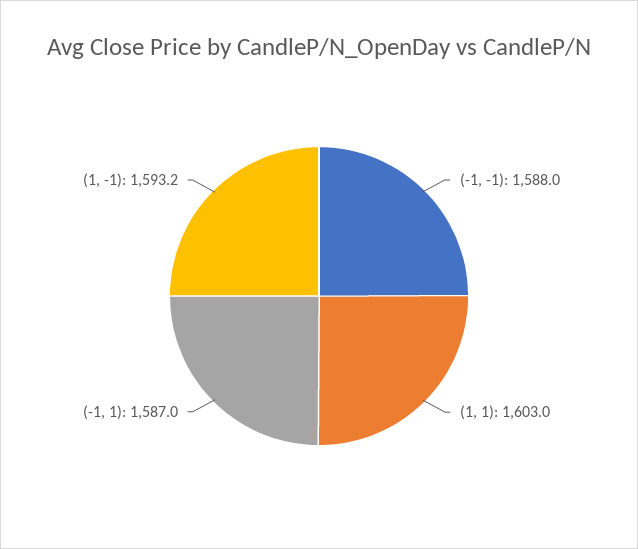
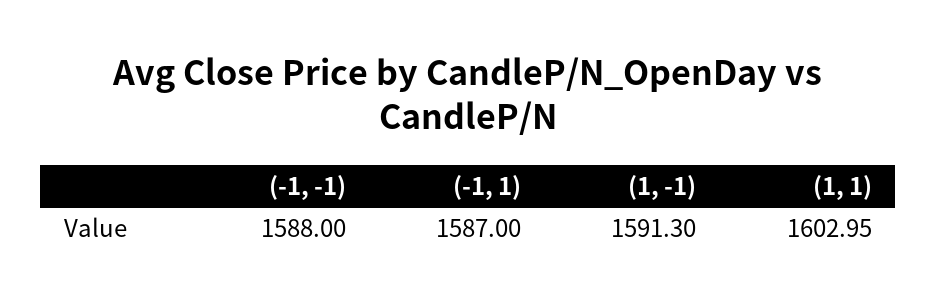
(1, -1): 1593.2 -> 1591.3

